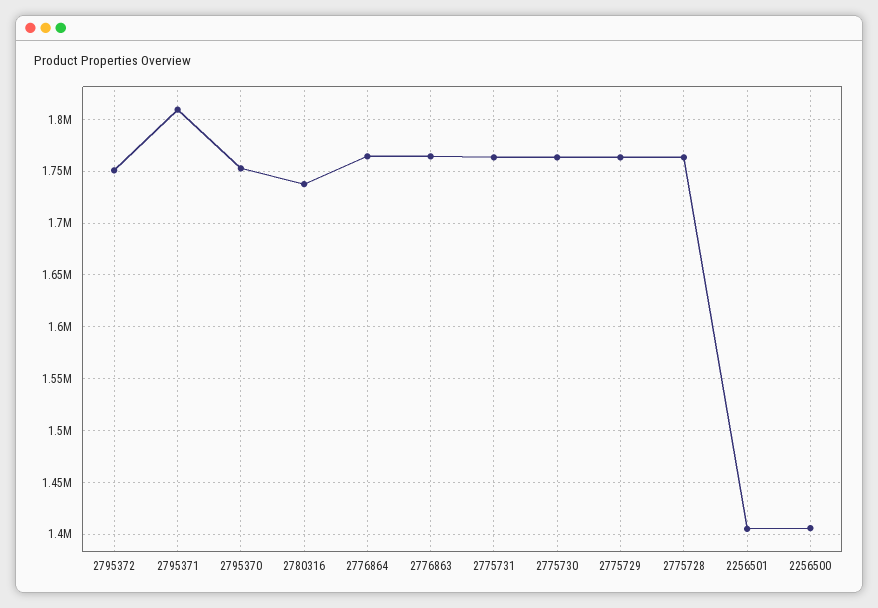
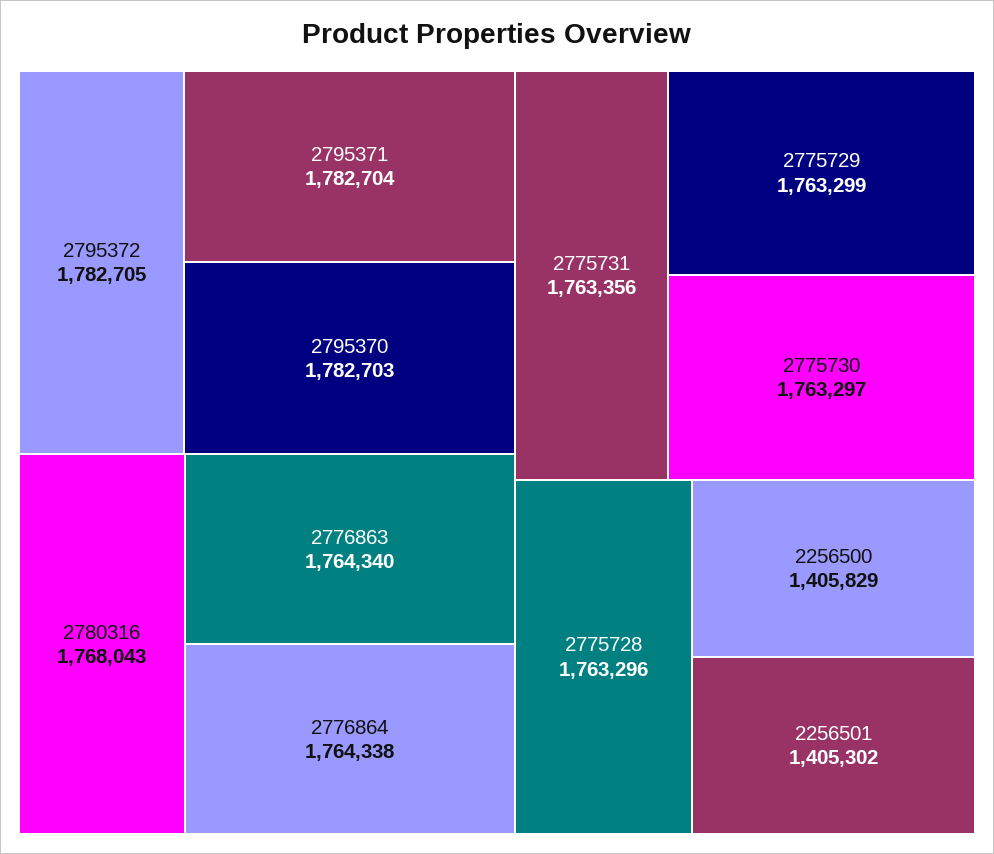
2795372: 1750000 -> 1782705
2795371: 1810000 -> 1782704
2795370: 1750000 -> 1782703
2780316: 1740000 -> 1768043

